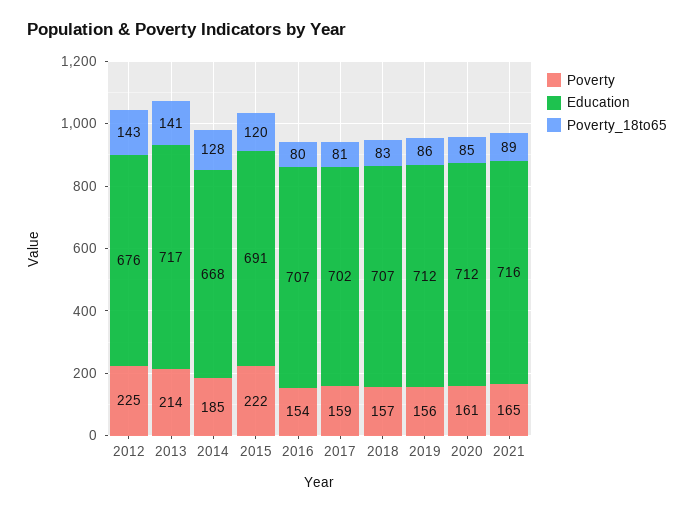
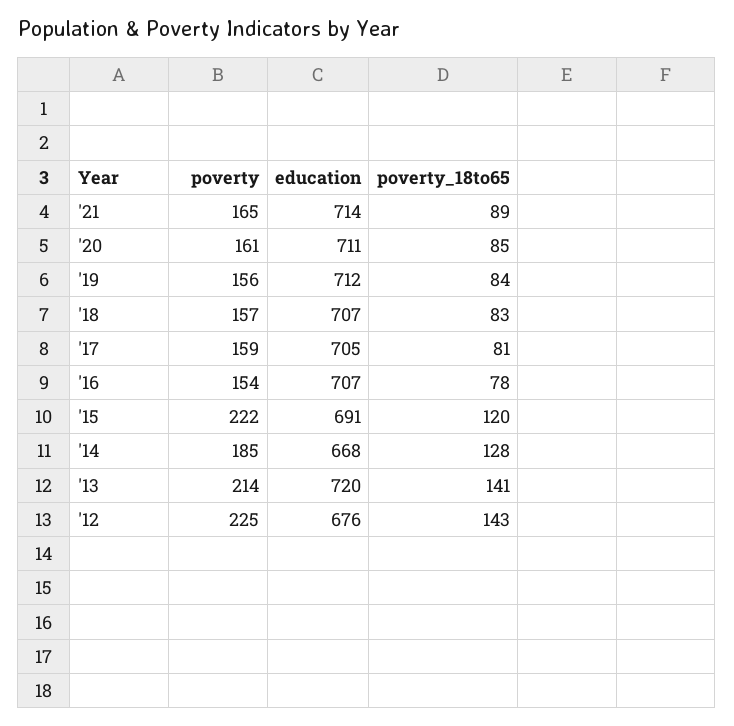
Education, 2013: 717 -> 720
Poverty_18to65, 2016: 80 -> 78
Education, 2017: 702 -> 705
Poverty_18to65, 2019: 86 -> 84
Education, 2020: 712 -> 711
Education, 2021: 716 -> 714

